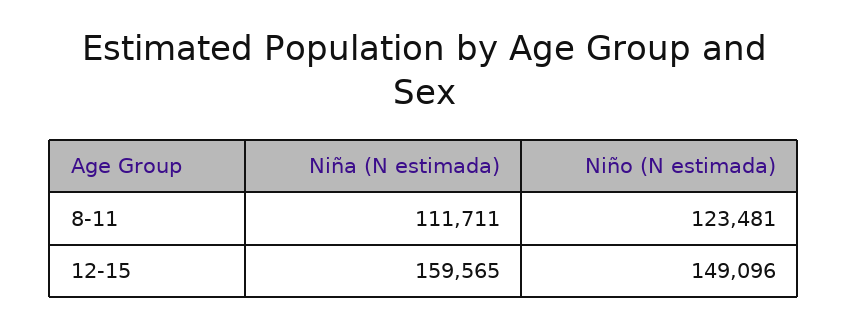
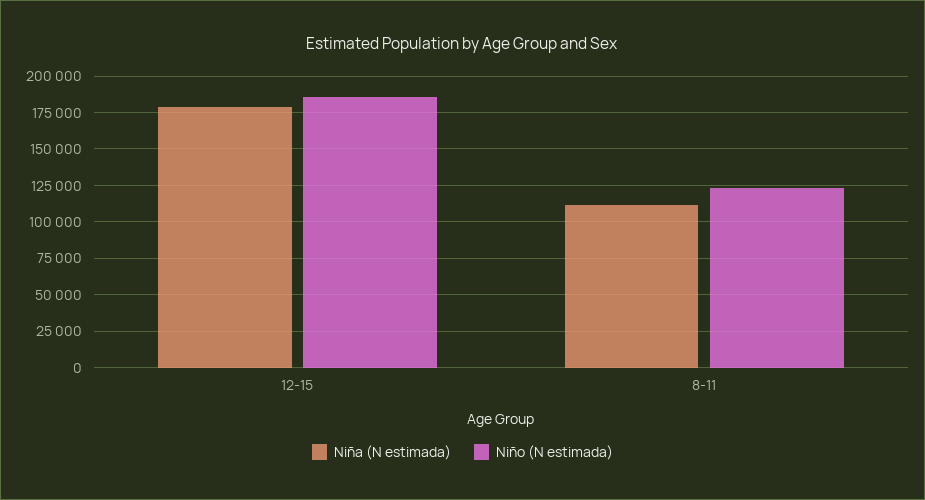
Niña (N estimada), 12-15: 159565 -> 180000
Niño (N estimada), 12-15: 149096 -> 185000

